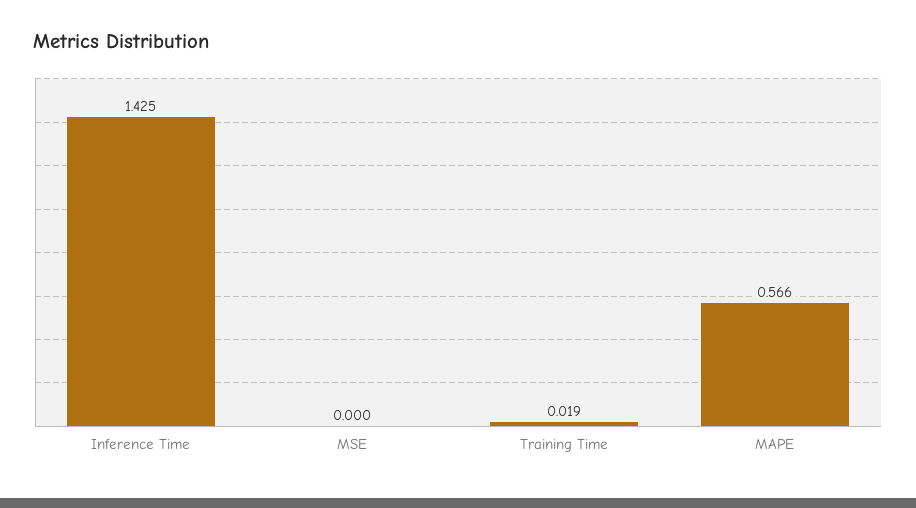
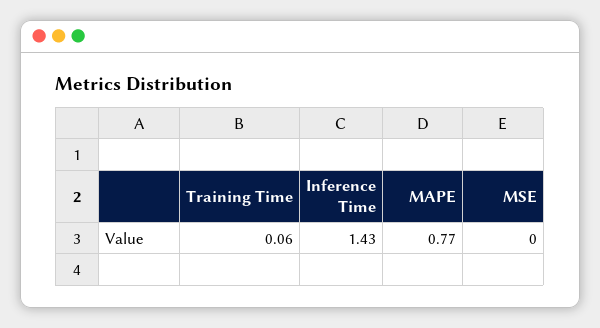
Training Time: 0.019 -> 0.06
MAPE: 0.566 -> 0.77

